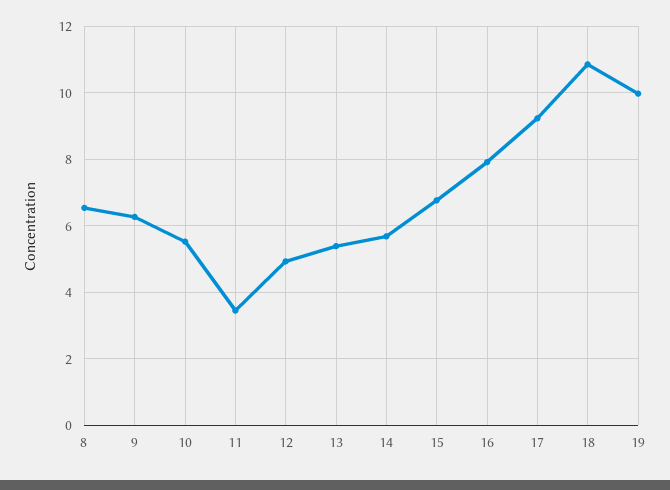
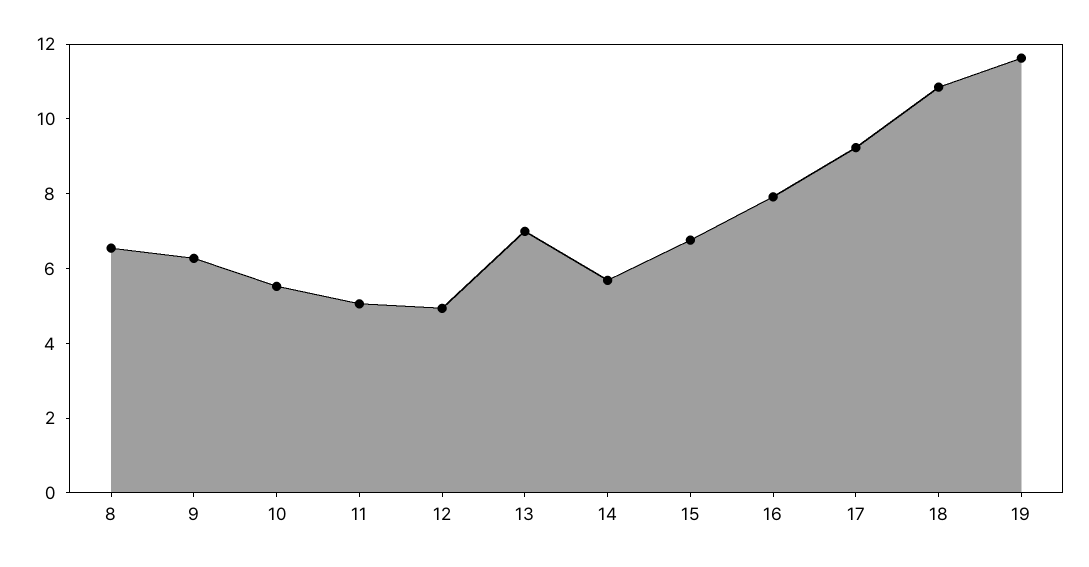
11: 3.4 -> 5
13: 5.4 -> 7
19: 10 -> 11.5

